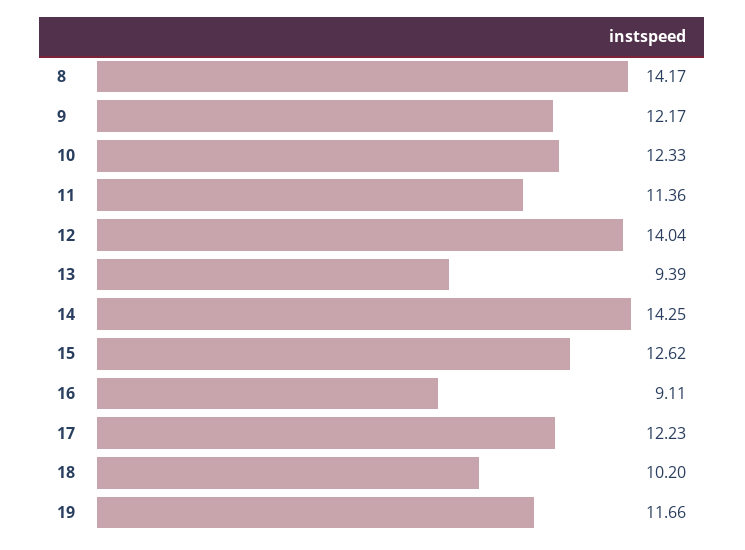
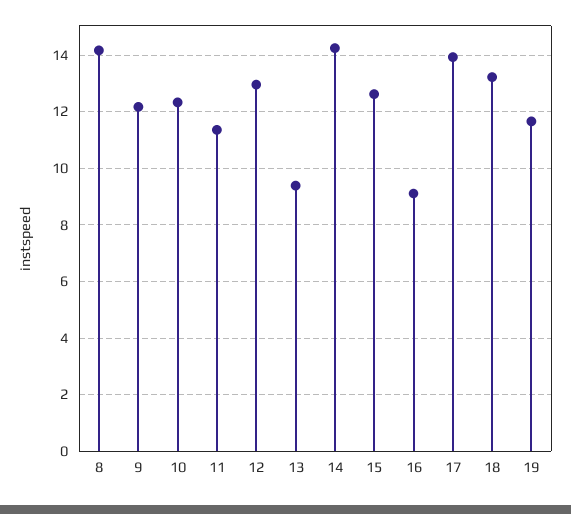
12: 14.04 -> 13
17: 12.23 -> 14
18: 10.2 -> 13.25

